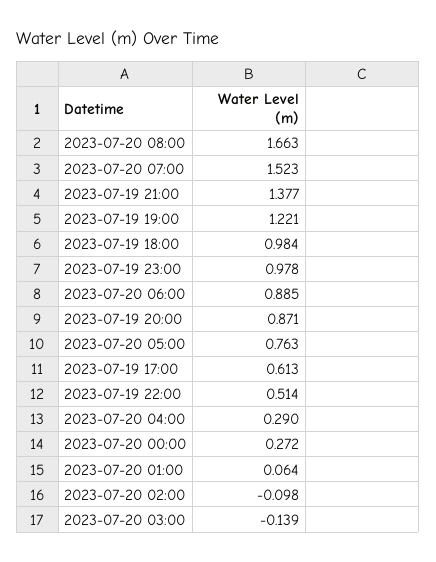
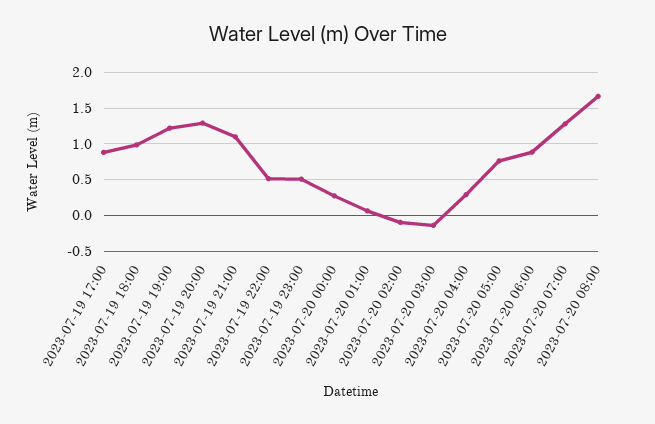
2023-07-20 07:00: 1.523 -> 1.3
2023-07-19 21:00: 1.377 -> 1.1
2023-07-19 23:00: 0.978 -> 0.5
2023-07-19 20:00: 0.871 -> 1.3
2023-07-19 17:00: 0.613 -> 0.9

